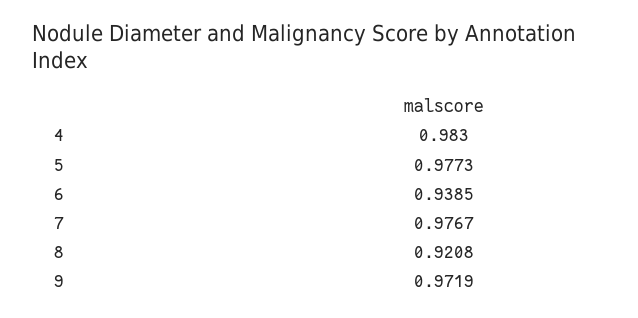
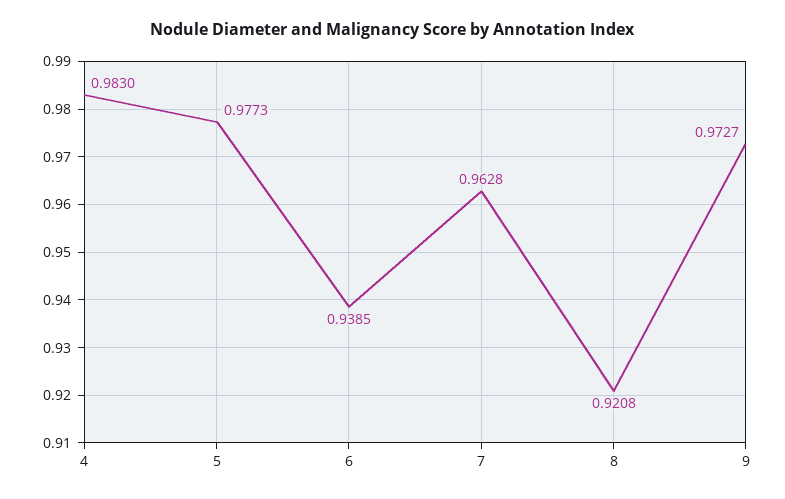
7: 0.9767 -> 0.9628
9: 0.9719 -> 0.9727

